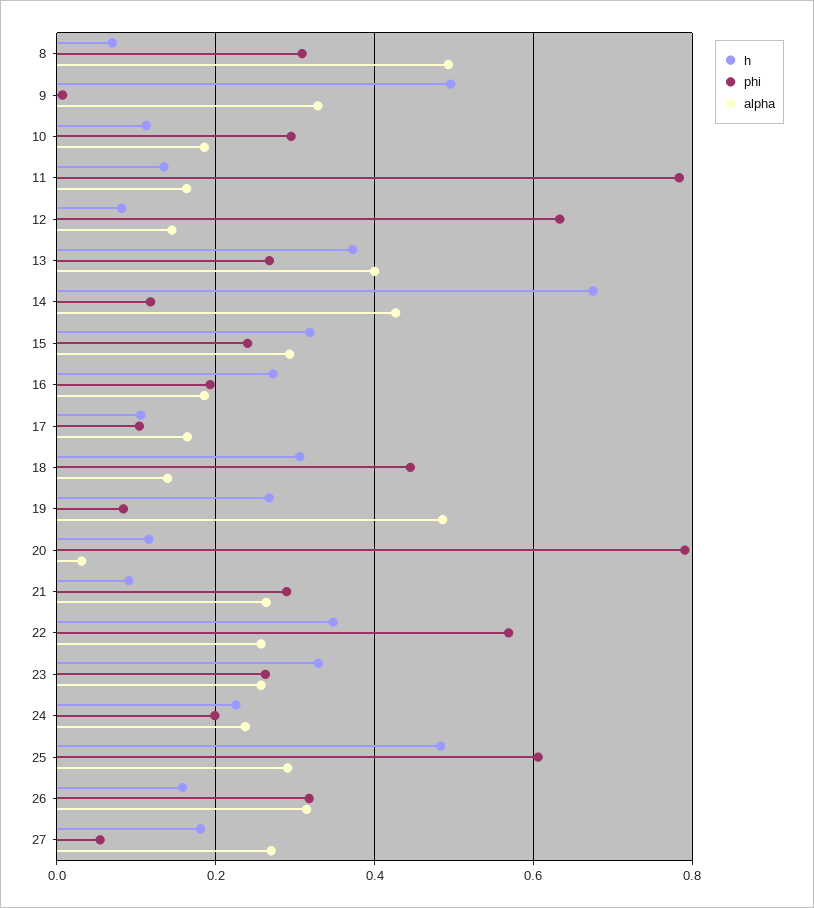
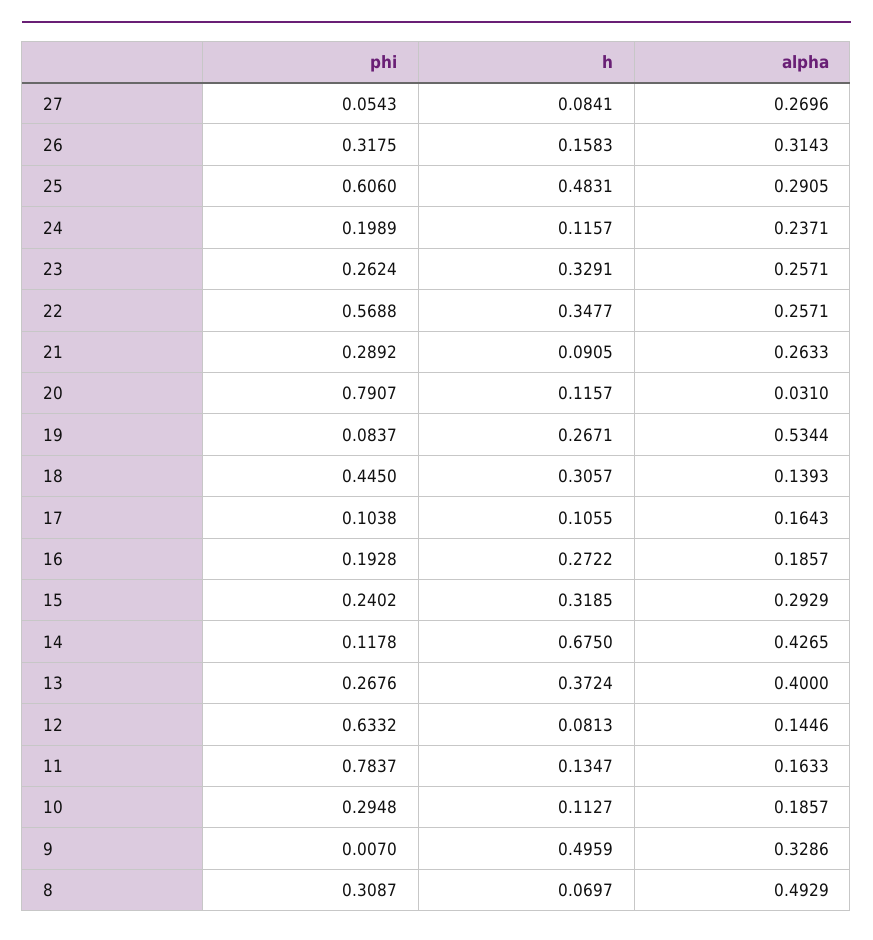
alpha, 19: 0.48 -> 0.5344
h, 24: 0.22 -> 0.1157
h, 27: 0.18 -> 0.0841

